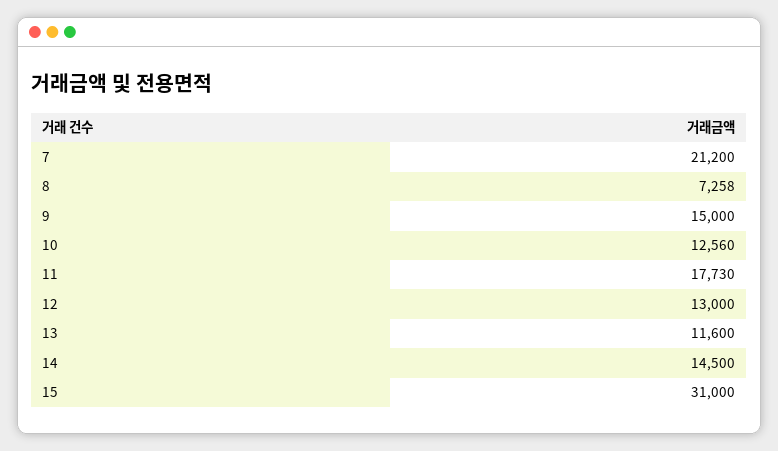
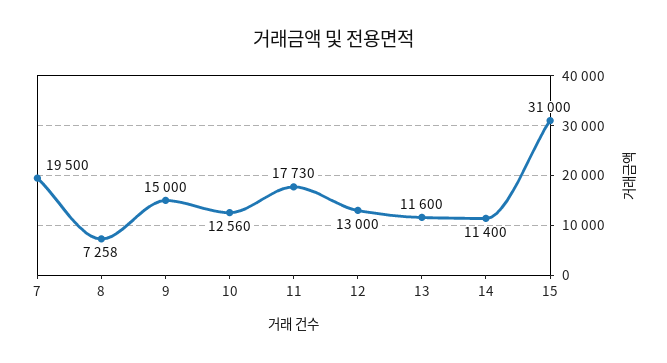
7: 21200 -> 19500
14: 14500 -> 11400

